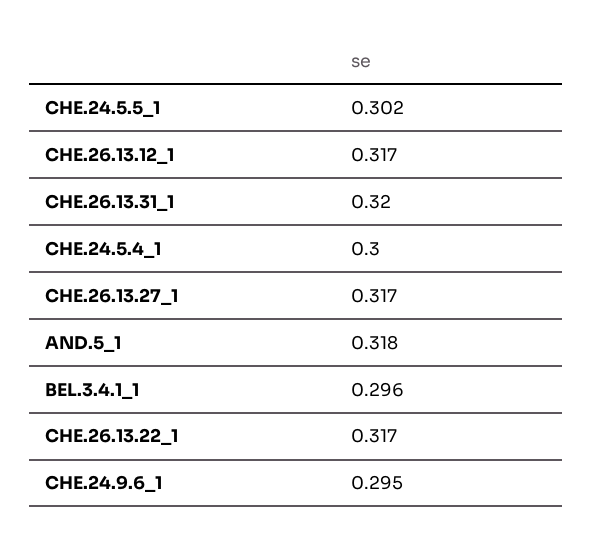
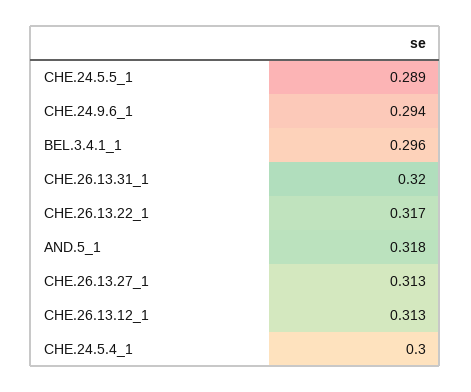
CHE.24.5.5_1: 0.302 -> 0.289
CHE.26.13.12_1: 0.317 -> 0.313
CHE.26.13.27_1: 0.317 -> 0.313
CHE.24.9.6_1: 0.295 -> 0.294

